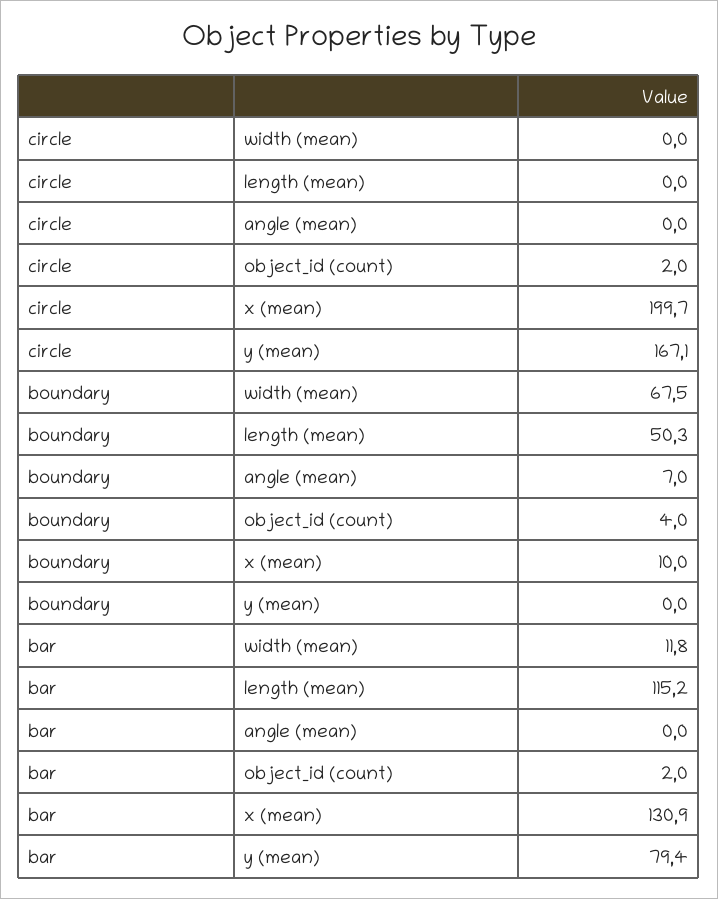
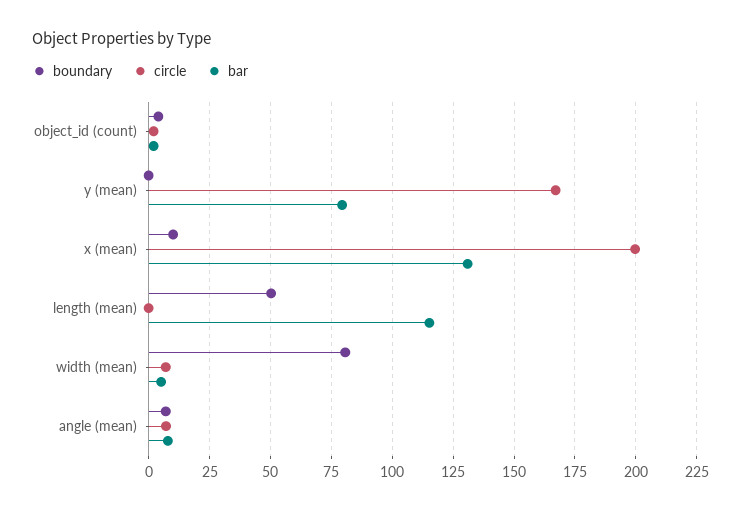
circle, width (mean): 0 -> 7.5
circle, angle (mean): 0 -> 7.5
boundary, width (mean): 67.5 -> 80
bar, width (mean): 11.8 -> 5
bar, angle (mean): 0 -> 7.5

